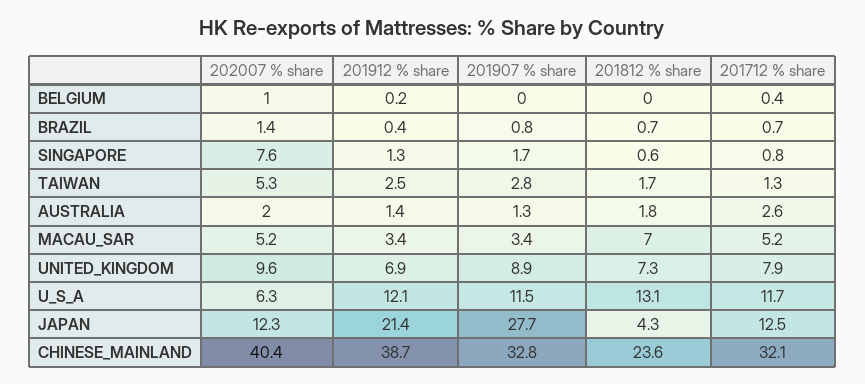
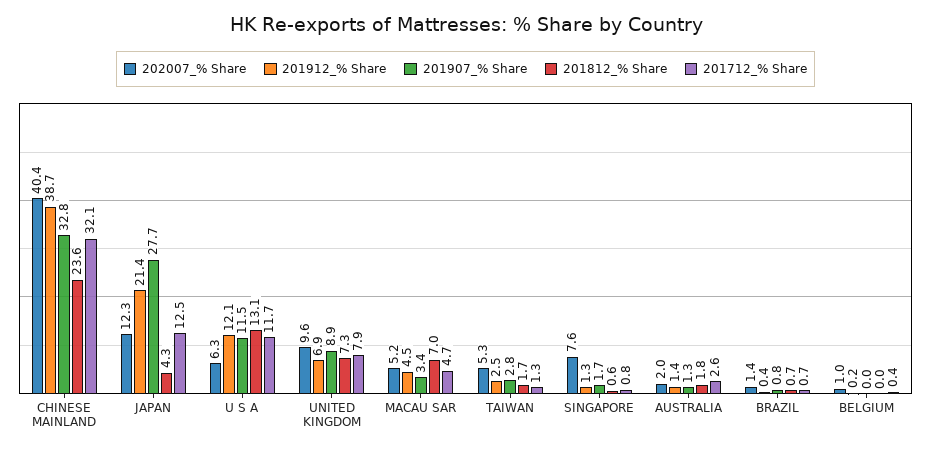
201912 % share, MACAU_SAR: 3.4 -> 4.5
201712 % share, MACAU_SAR: 5.2 -> 4.7

